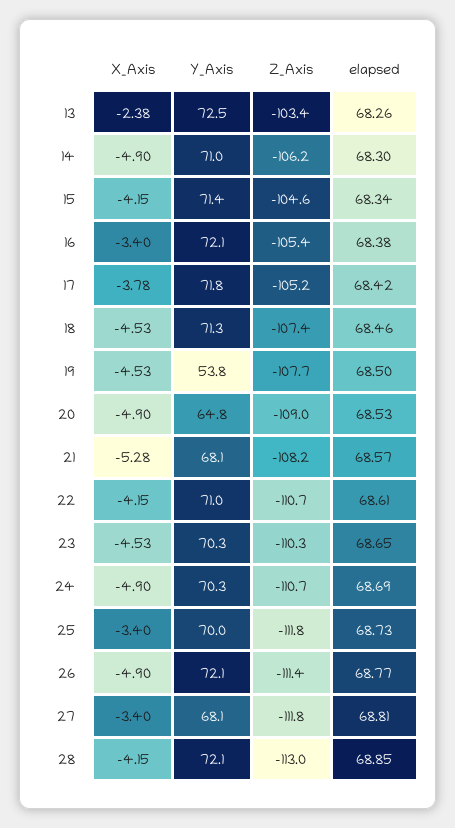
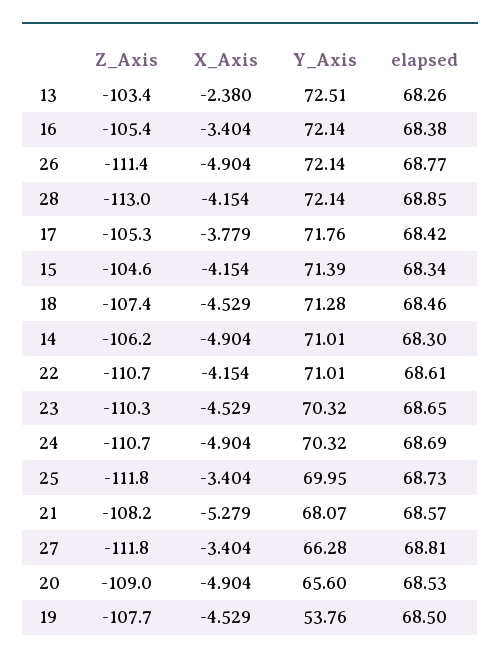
Z_Axis, 17: -105.2 -> -105.3
Y_Axis, 20: 64.8 -> 65.6
Y_Axis, 27: 68.1 -> 66.28

